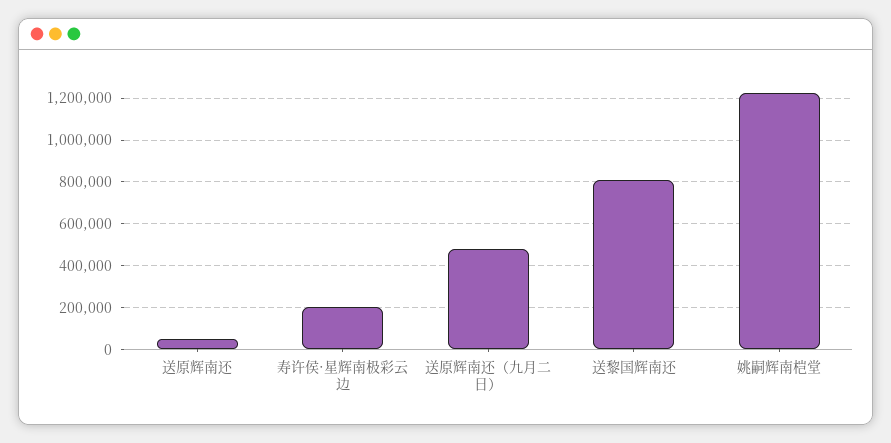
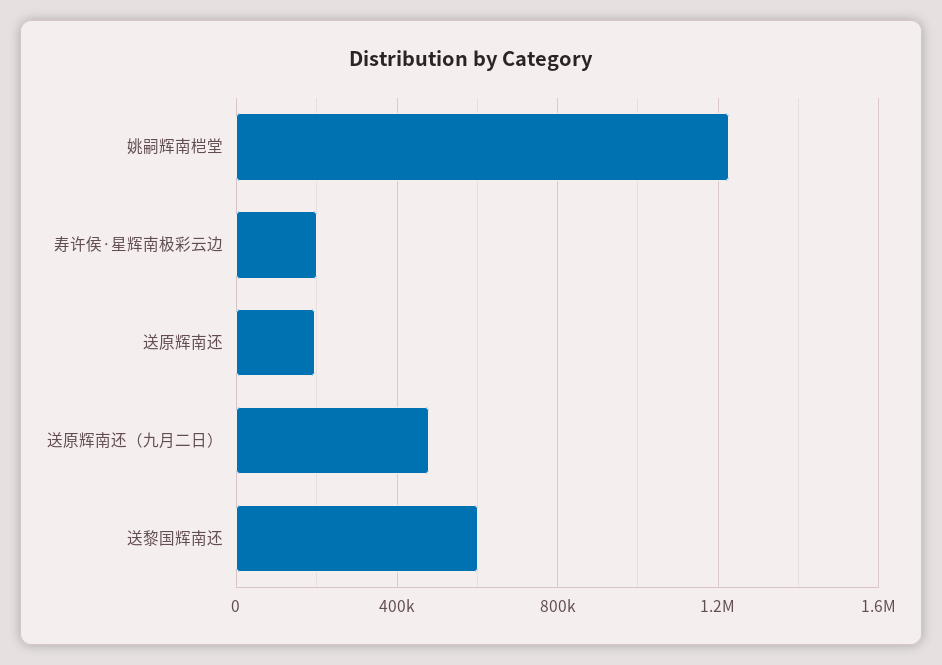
送原辉南还: 50000 -> 200000
送黎国辉南还: 800000 -> 600000

